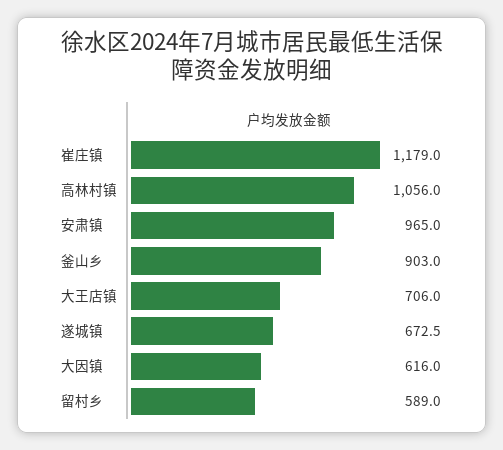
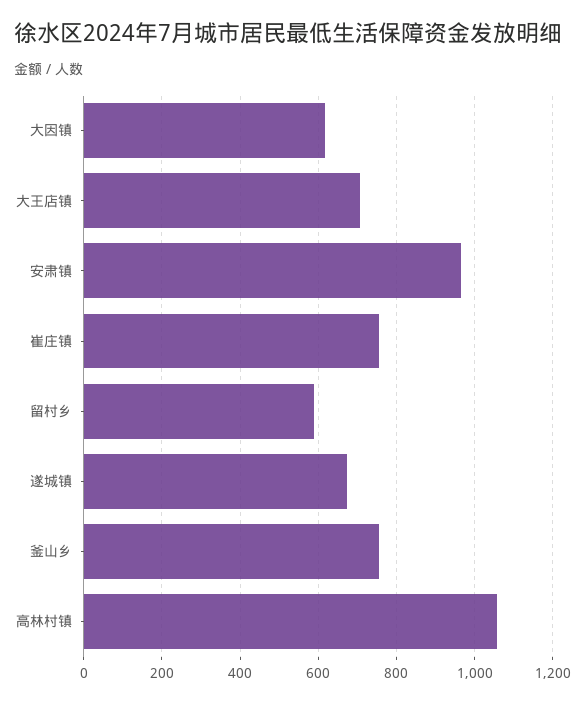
崔庄镇: 1179 -> 760
釜山乡: 903 -> 760

